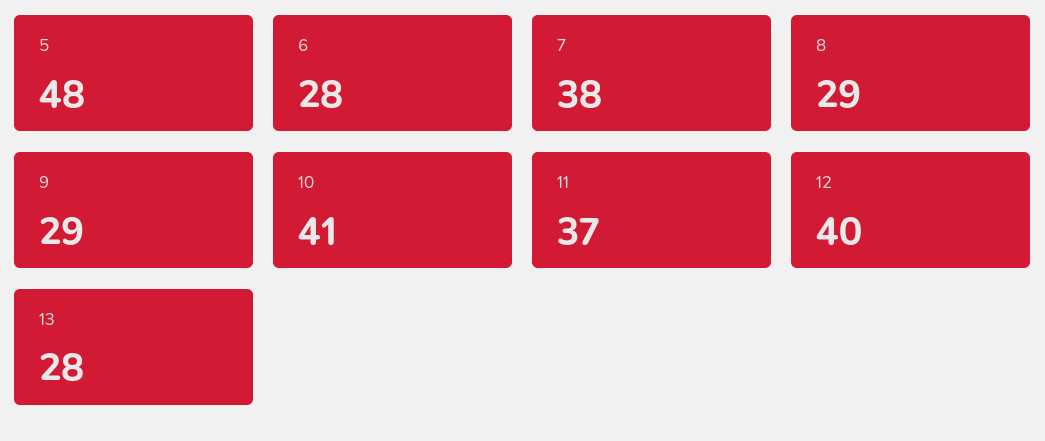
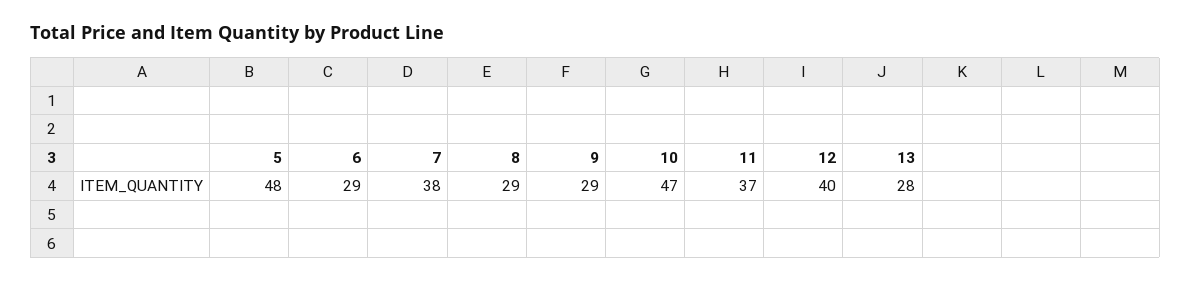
6: 28 -> 29
10: 41 -> 47

